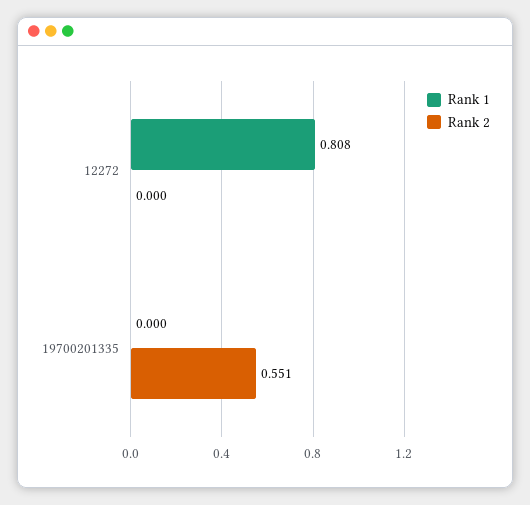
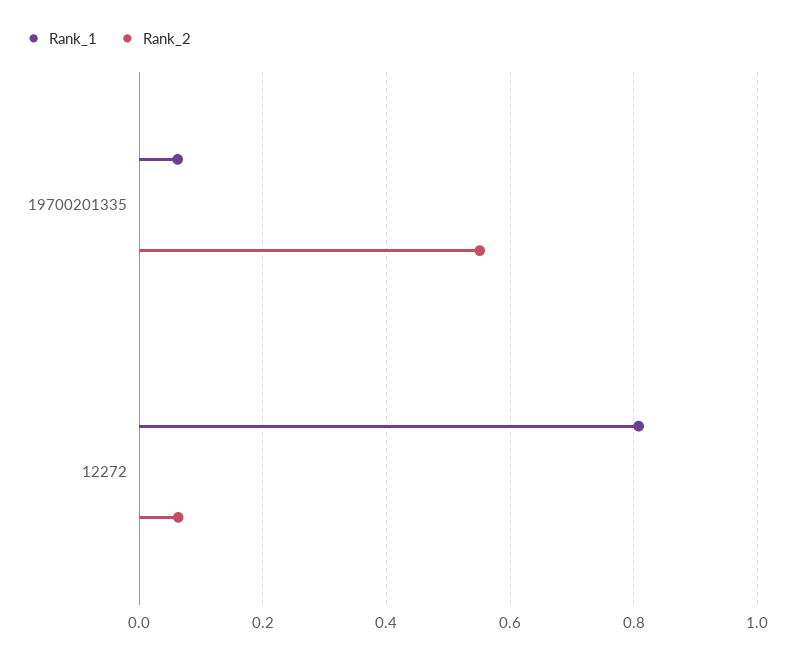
Rank 2, 12272: 0 -> 0.06
Rank 1, 19700201335: 0 -> 0.06

